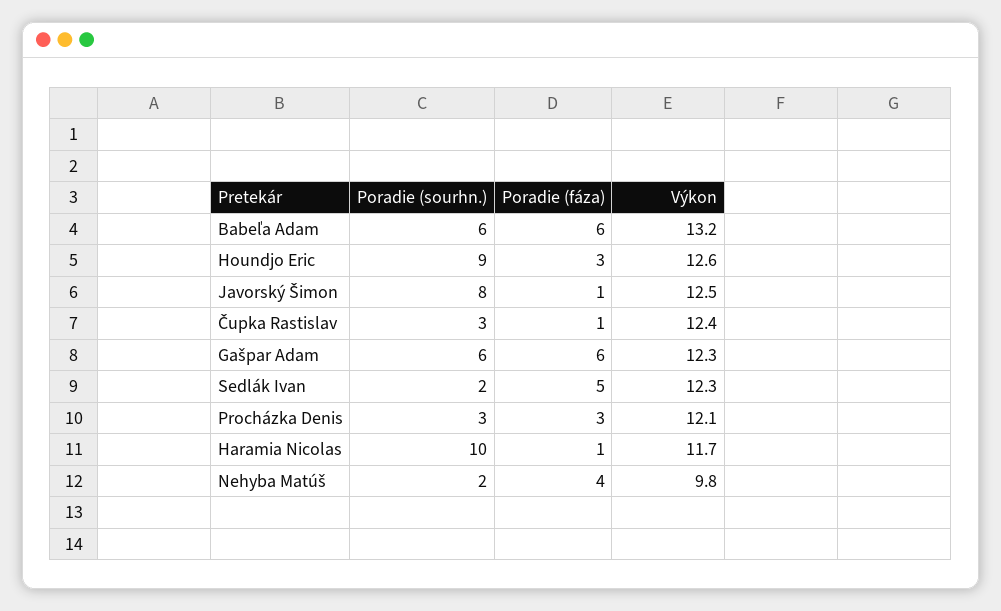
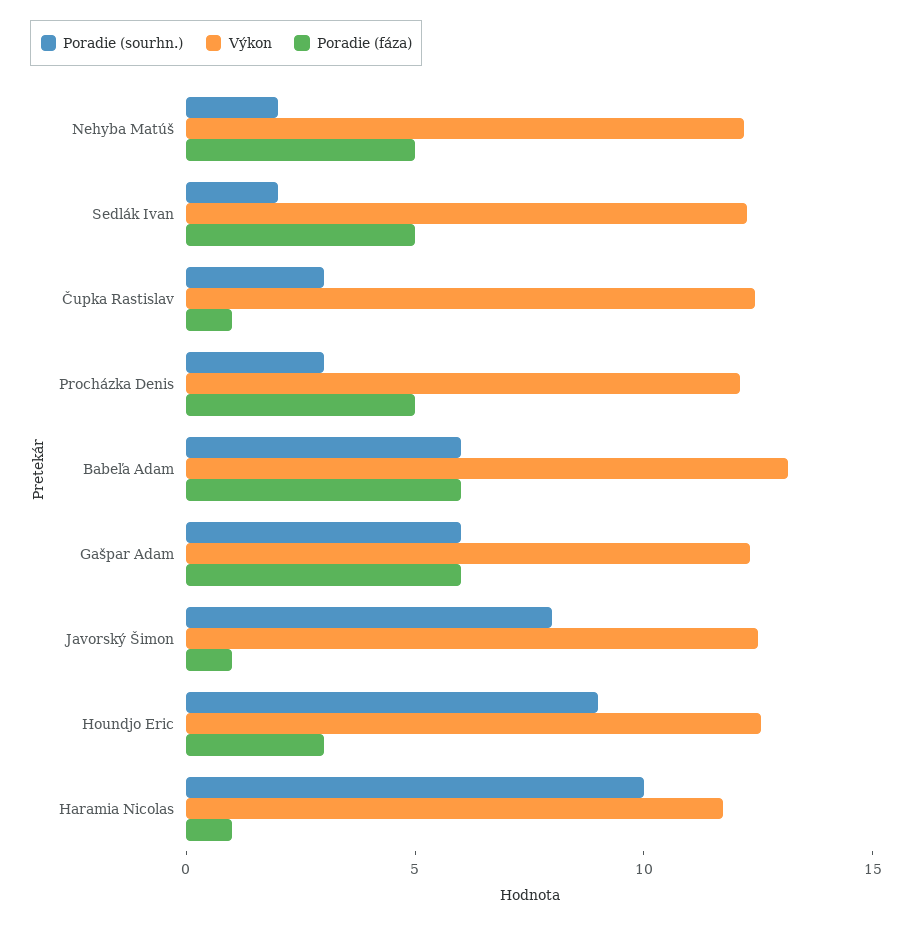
Poradie (fáza), Procházka Denis: 3 -> 5
Poradie (fáza), Nehyba Matúš: 4 -> 5
Výkon, Nehyba Matúš: 9.8 -> 12

